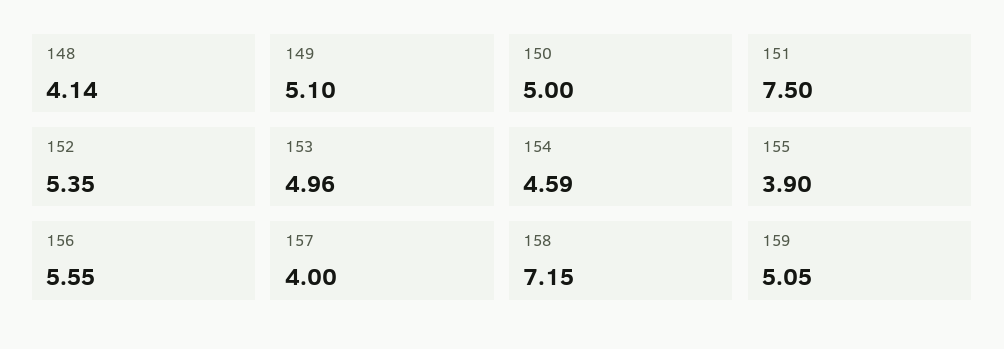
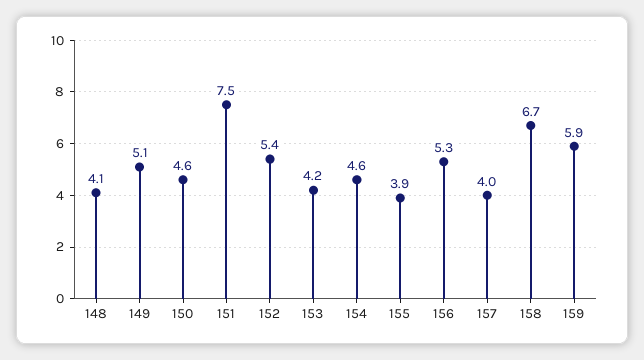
150: 5 -> 4.6
153: 4.96 -> 4.2
156: 5.55 -> 5.3
158: 7.15 -> 6.7
159: 5.05 -> 5.9

